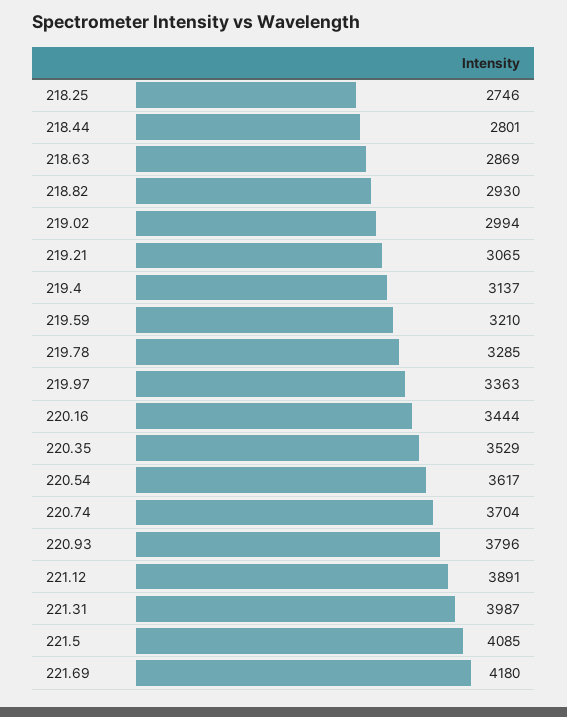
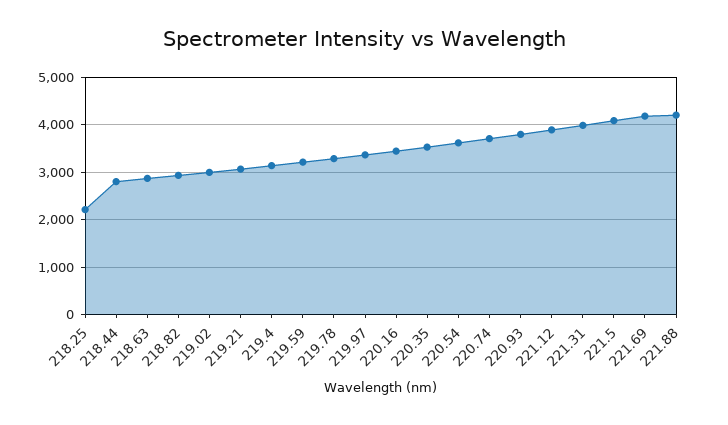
218.25: 2746 -> 2200
221.88: none -> 4200

